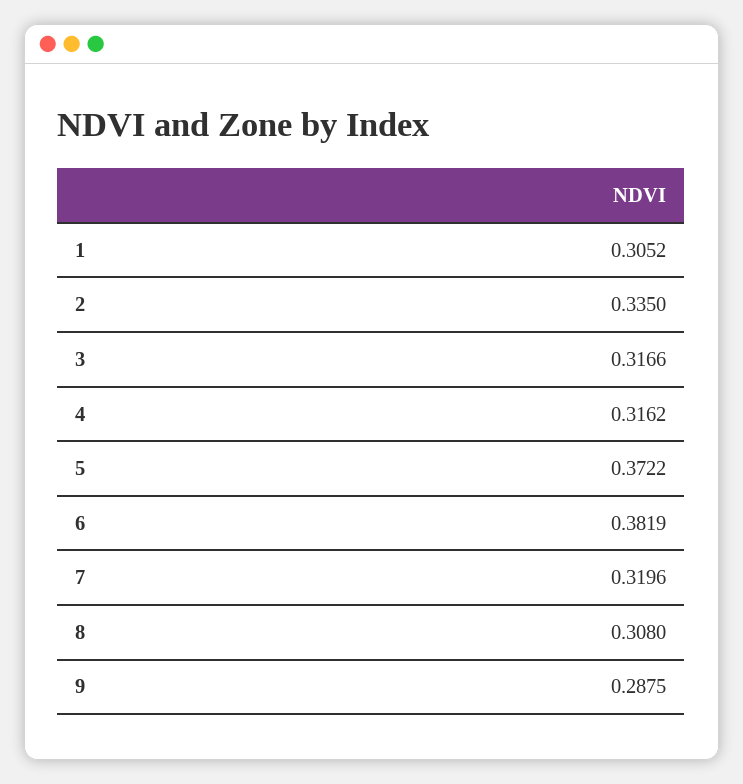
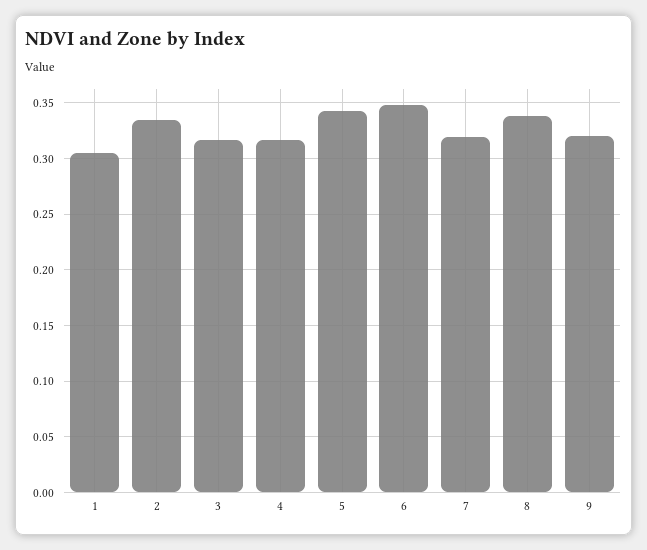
5: 0.3722 -> 0.34
6: 0.3819 -> 0.35
8: 0.308 -> 0.34
9: 0.2875 -> 0.32

